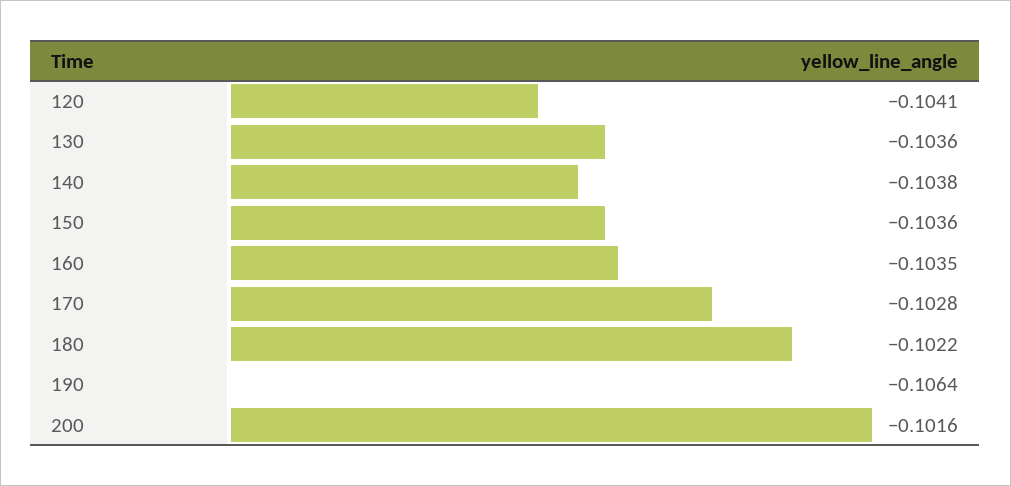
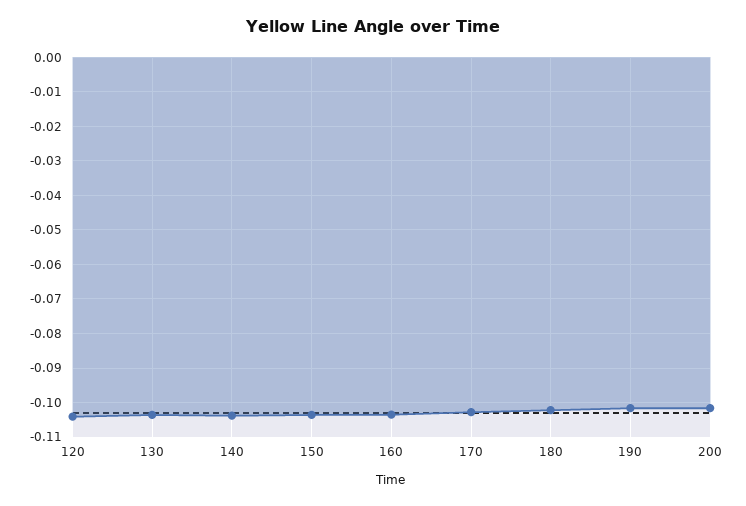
190: -0.1064 -> -0.102

